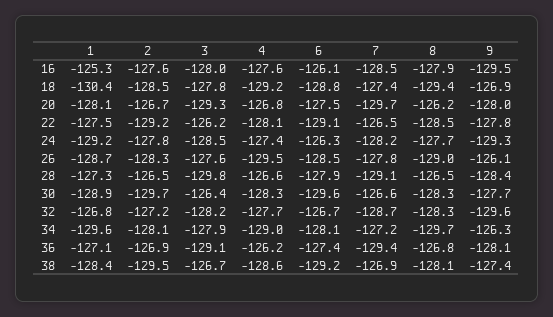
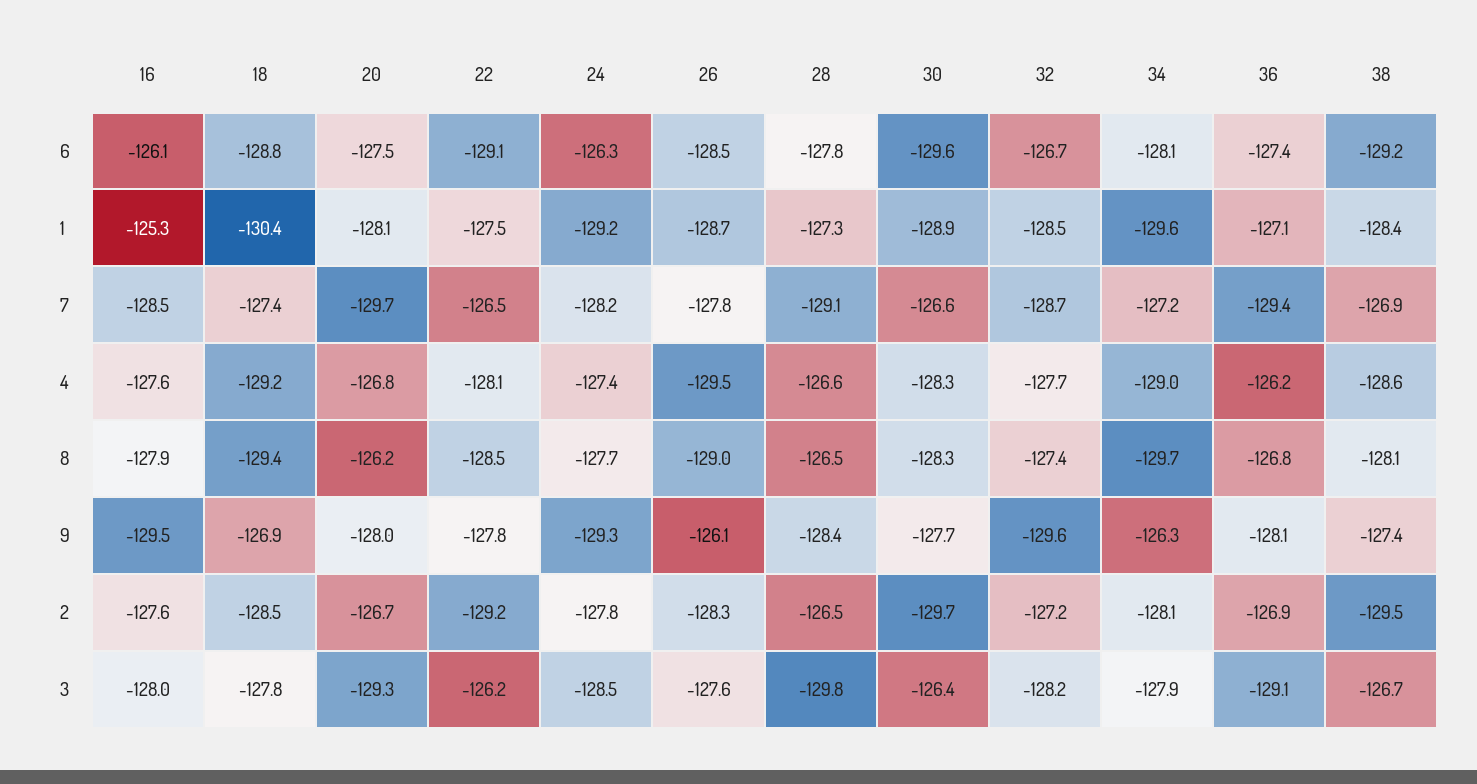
6, 28: -127.9 -> -127.8
1, 32: -126.8 -> -128.5
8, 32: -128.3 -> -127.4

